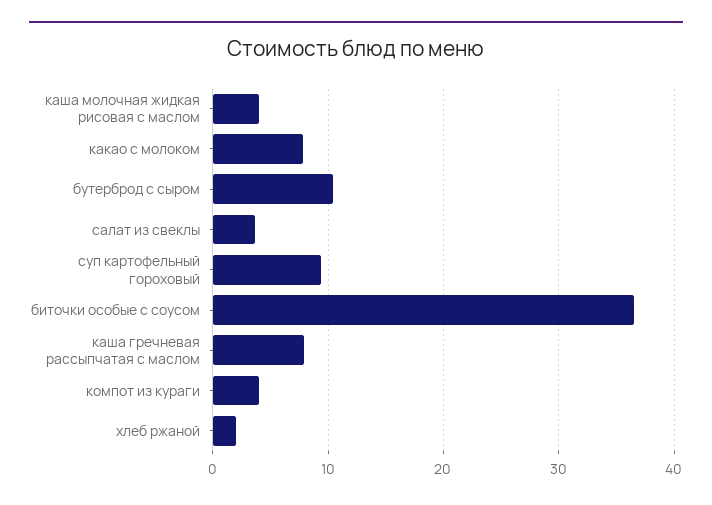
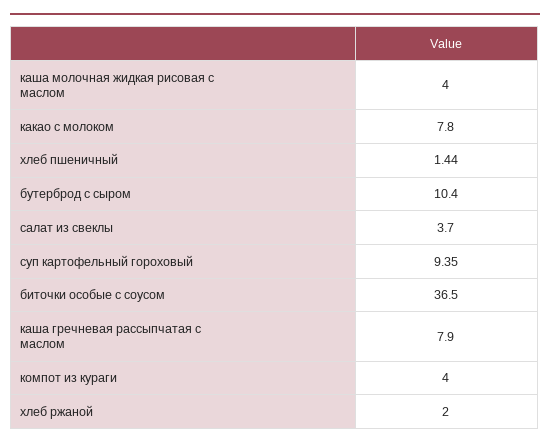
хлеб пшеничный: none -> 1.44

